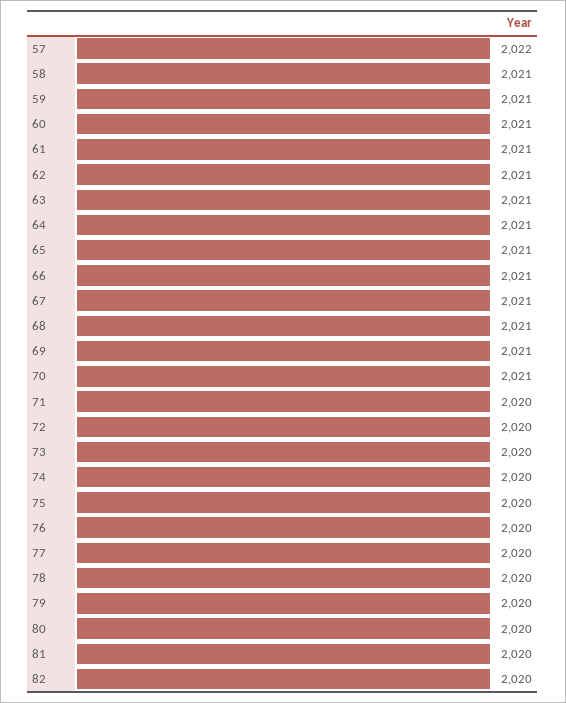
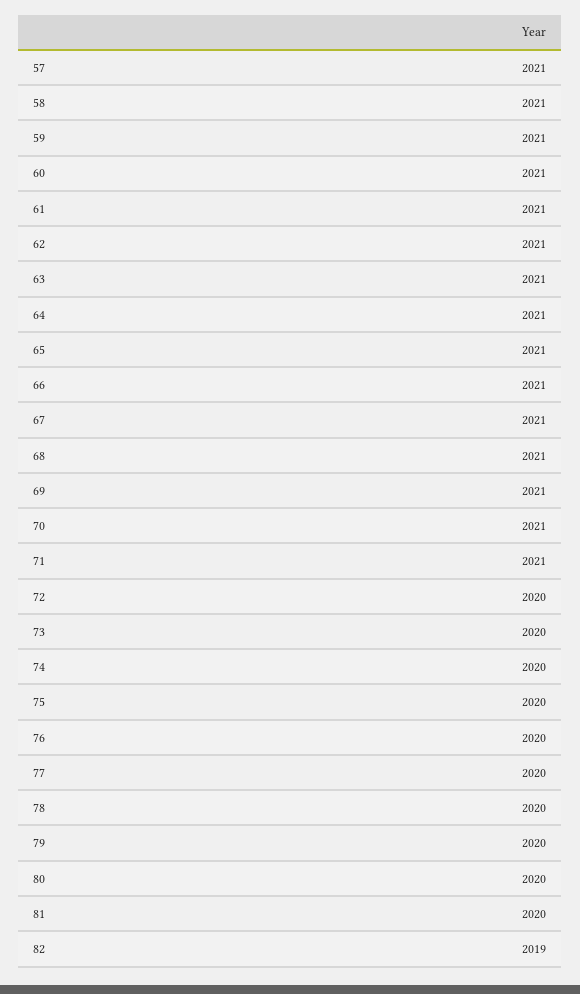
57: 2022 -> 2021
71: 2020 -> 2021
82: 2020 -> 2019

